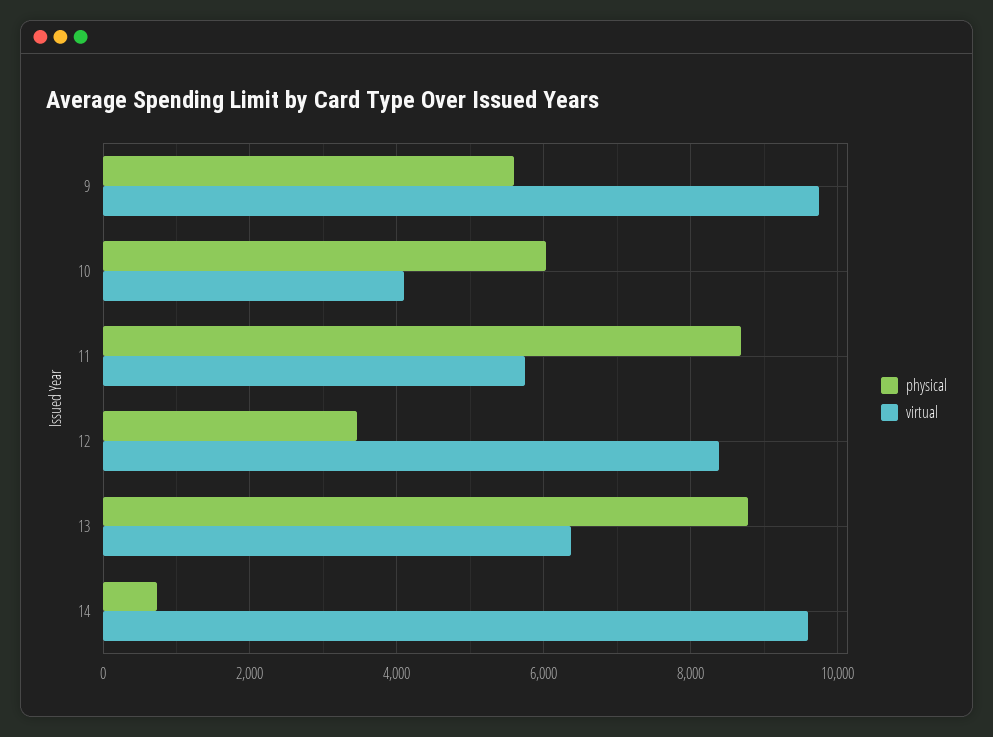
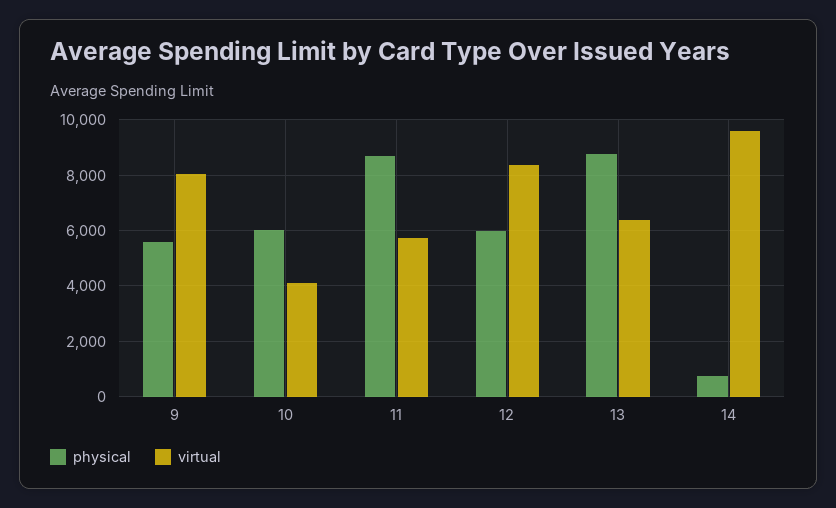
virtual, 9: 9800 -> 8000
physical, 12: 3400 -> 6000

